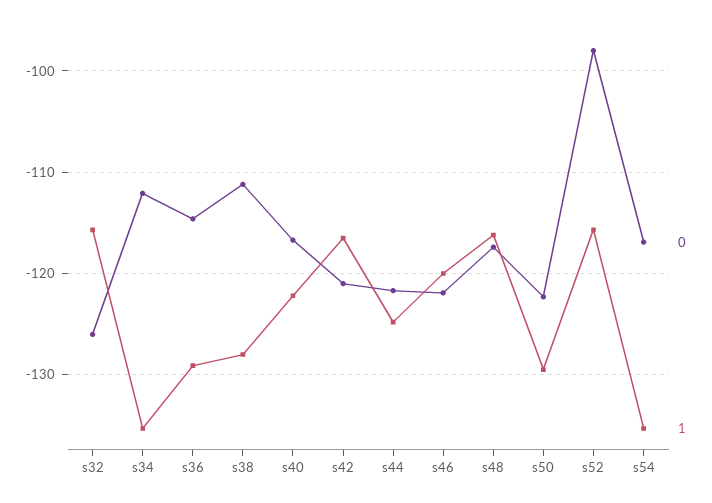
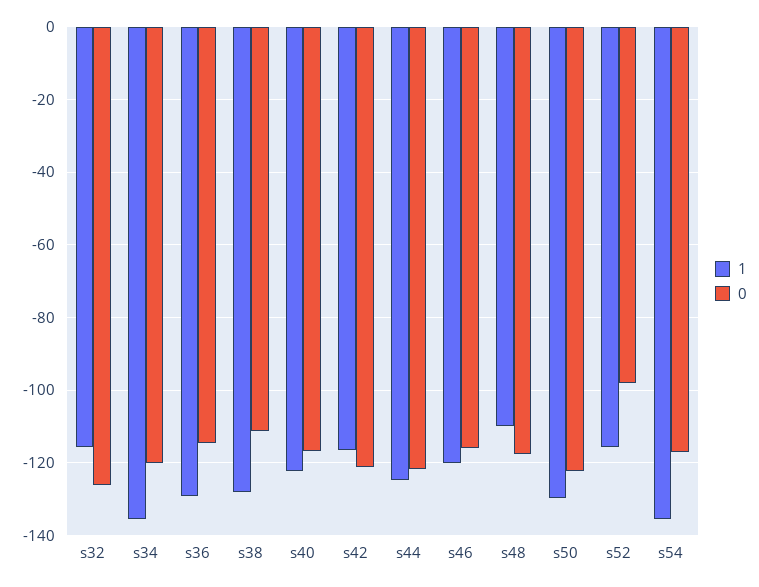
0, s34: -112 -> -120
0, s46: -122 -> -116
1, s48: -116 -> -110

